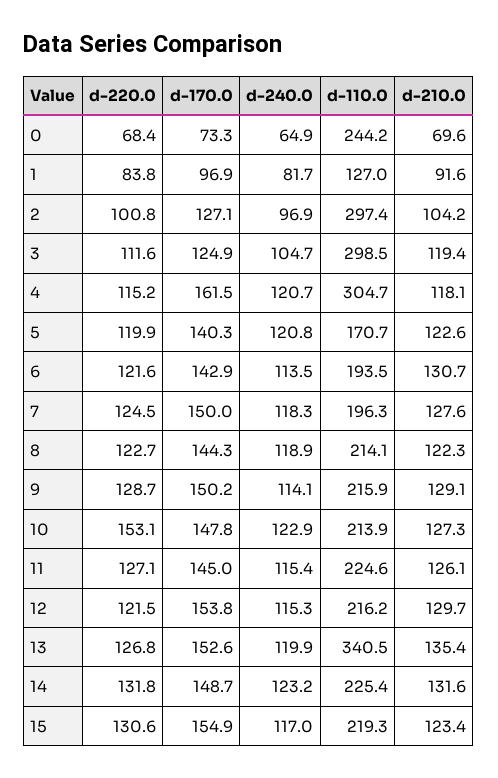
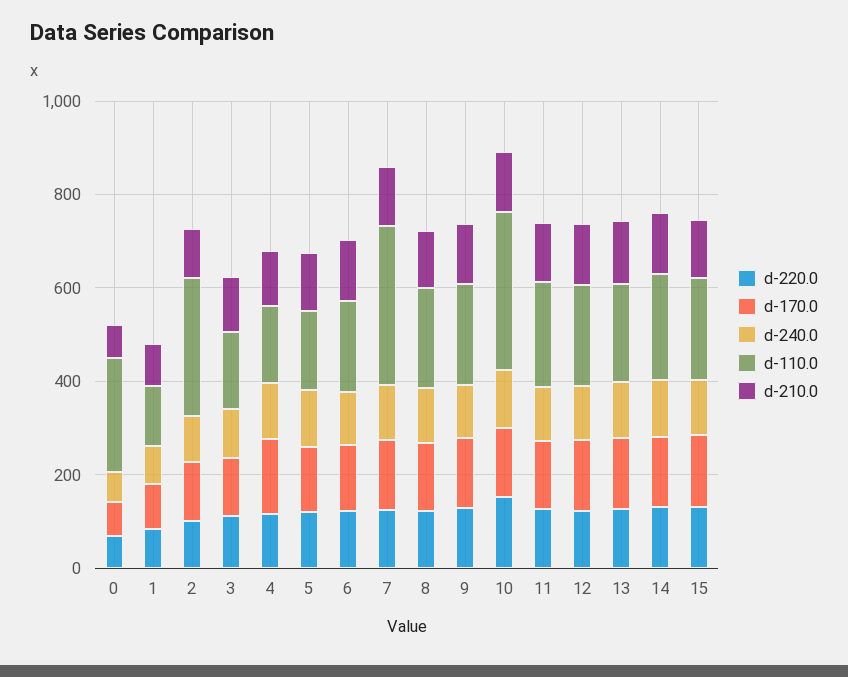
d-110.0, 3: 298.5 -> 150
d-110.0, 4: 304.7 -> 150
d-110.0, 7: 196.3 -> 350
d-110.0, 10: 213.9 -> 350
d-110.0, 13: 340.5 -> 200

